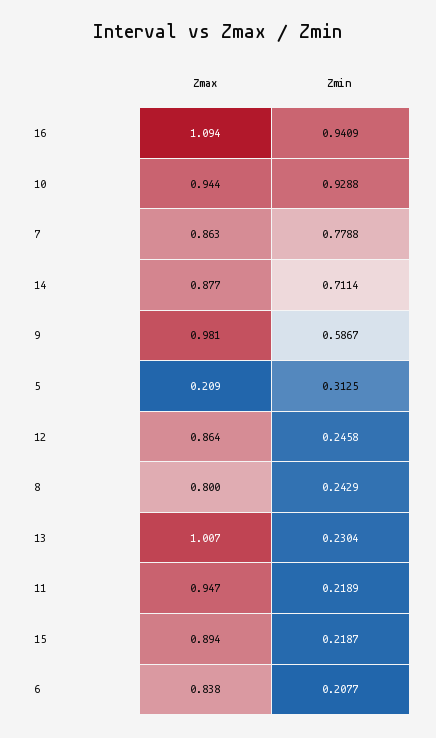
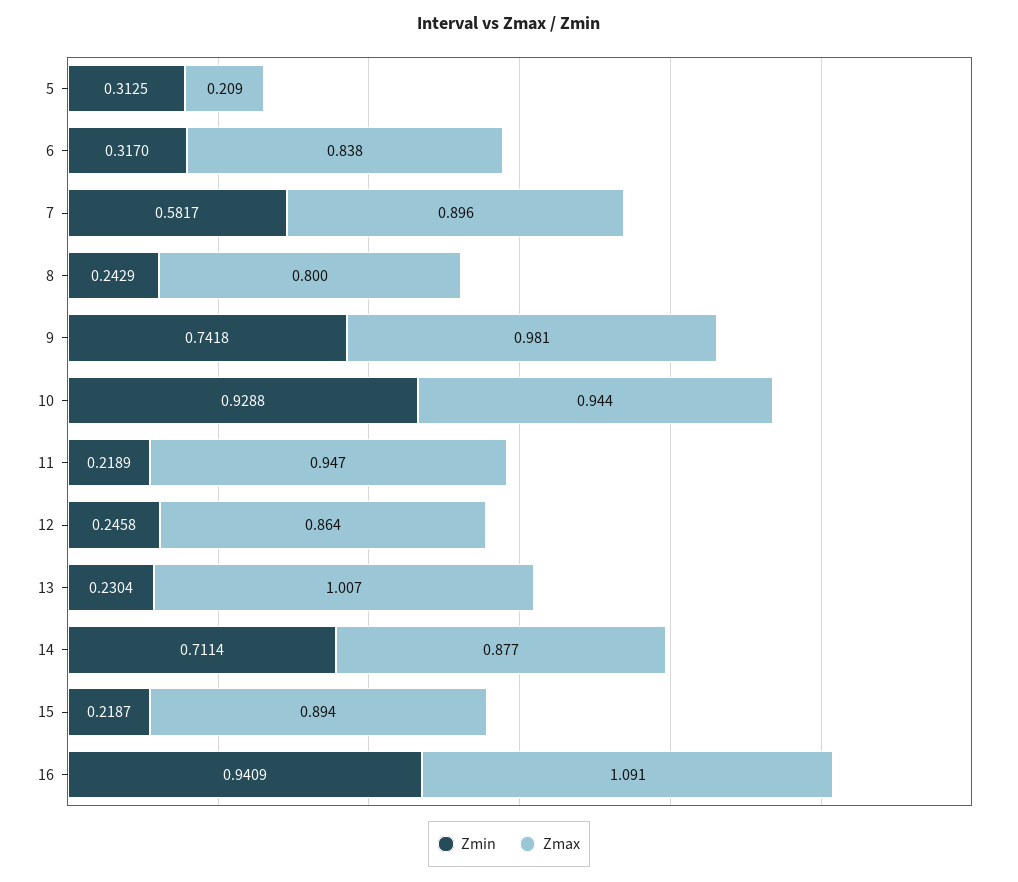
Zmax, 16: 1.094 -> 1.091
Zmax, 7: 0.863 -> 0.896
Zmin, 7: 0.7788 -> 0.5817
Zmin, 9: 0.5867 -> 0.7418
Zmin, 6: 0.2077 -> 0.317

